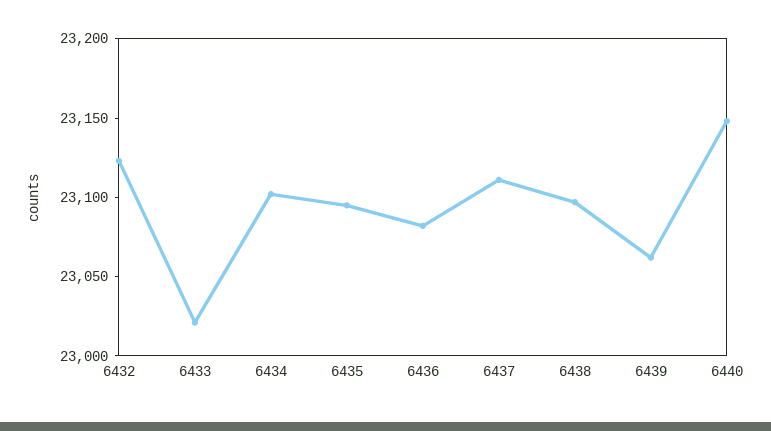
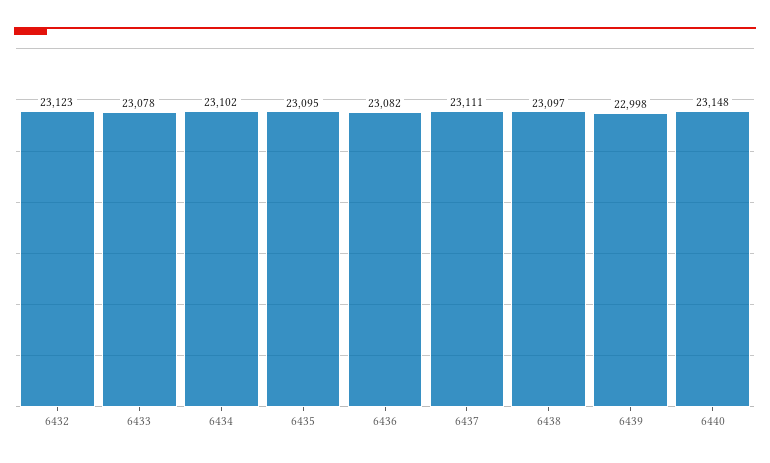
6433: 23020 -> 23078
6439: 23060 -> 22998

